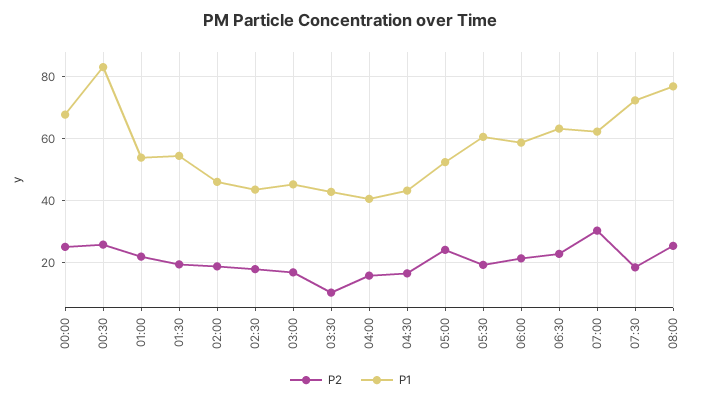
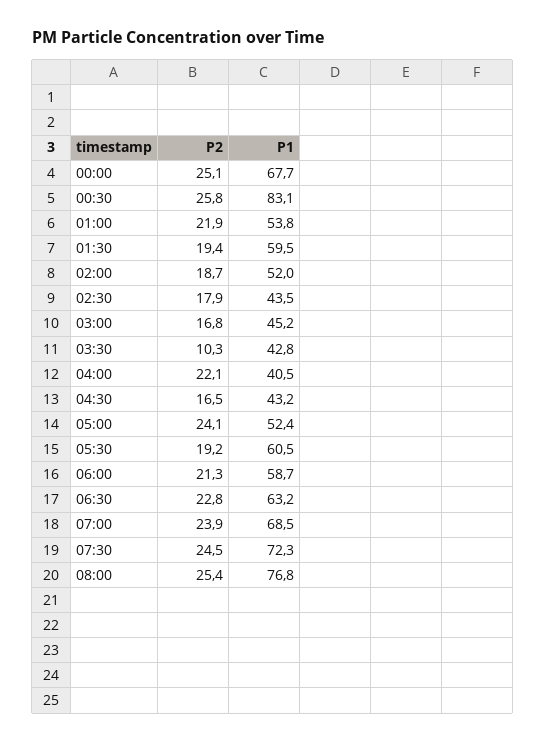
P1, 01:30: 54 -> 59.5
P1, 02:00: 46 -> 52
P2, 04:00: 16 -> 22.1
P2, 07:00: 30 -> 23.9
P1, 07:00: 62 -> 68.5
P2, 07:30: 18 -> 24.5

